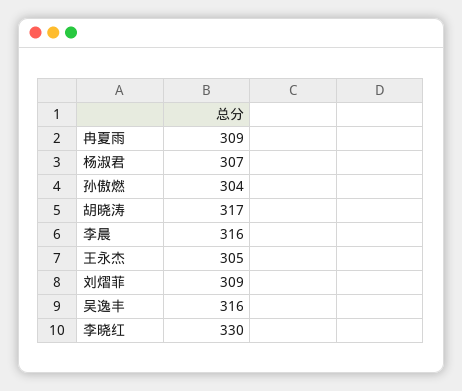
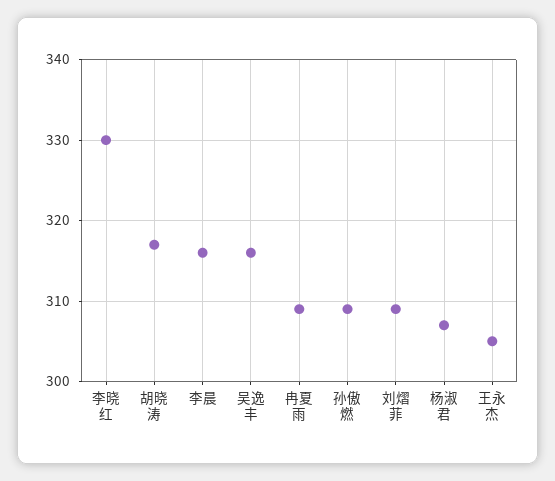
孙傲燃: 304 -> 309

